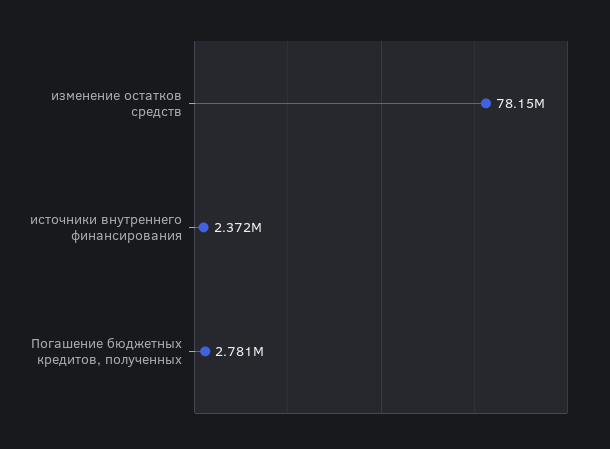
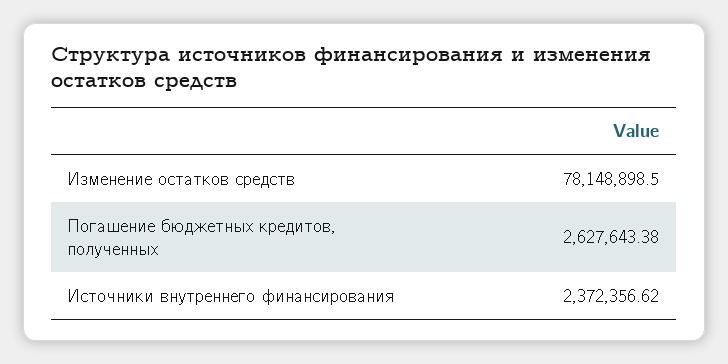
Погашение бюджетных кредитов, полученных: 2781000 -> 2627643.38

